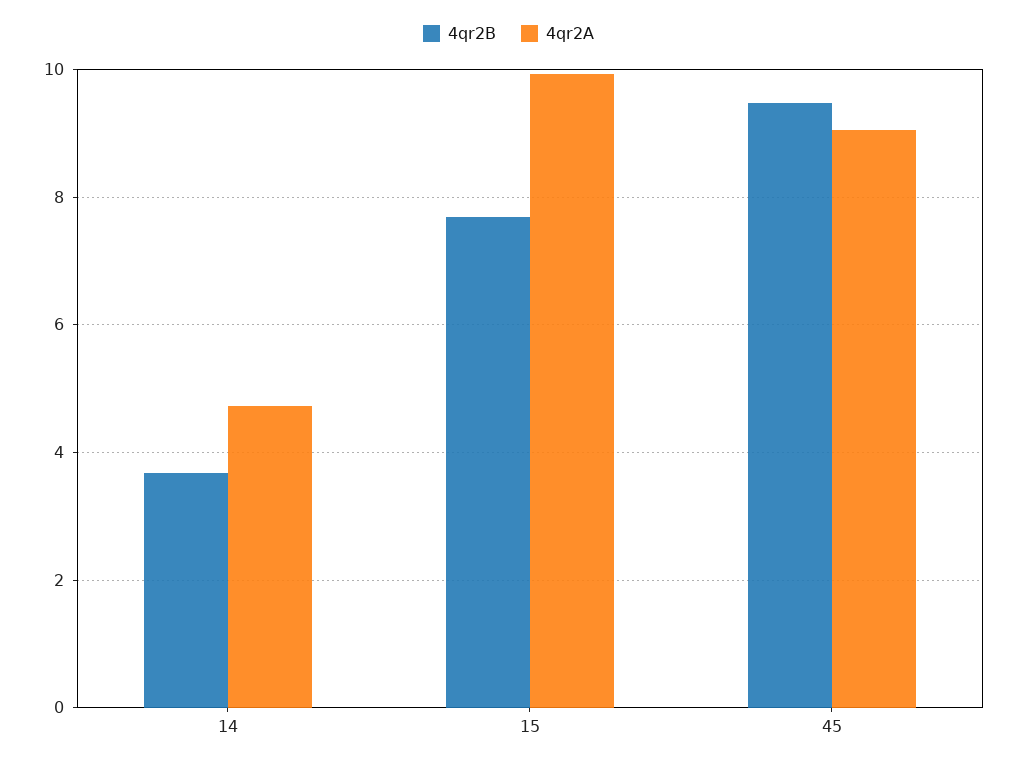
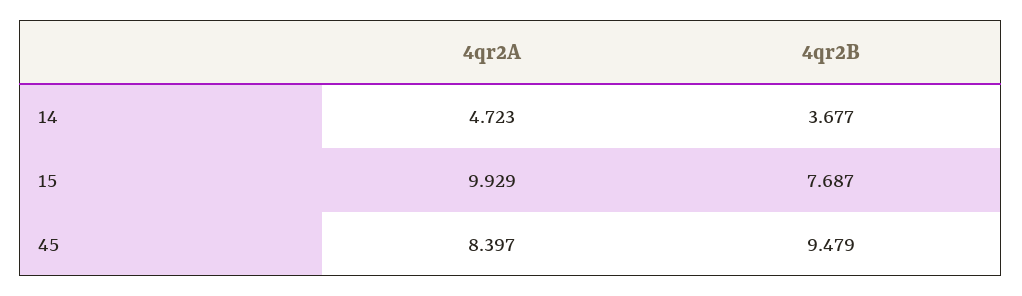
4qr2A, 45: 9 -> 8.397

